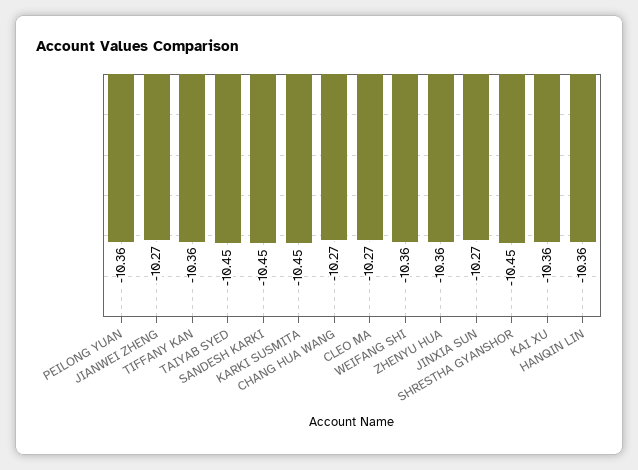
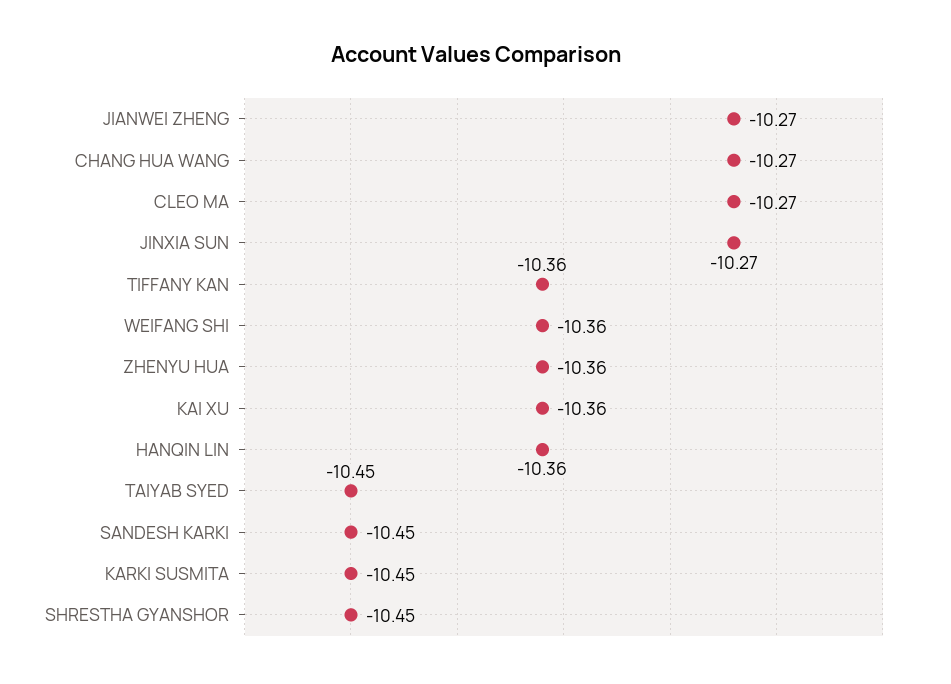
PEILONG YUAN: -10.36 -> none

